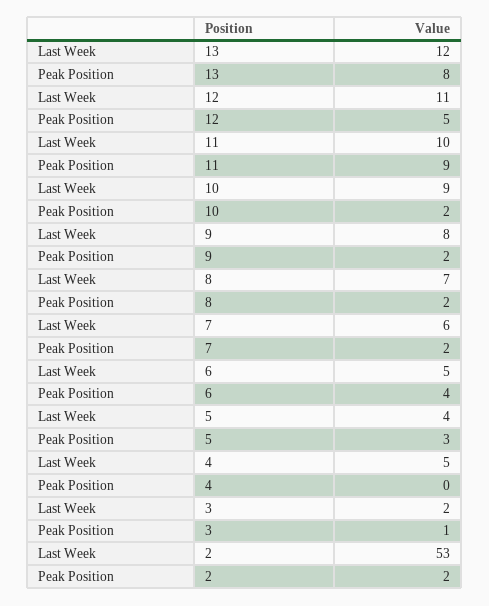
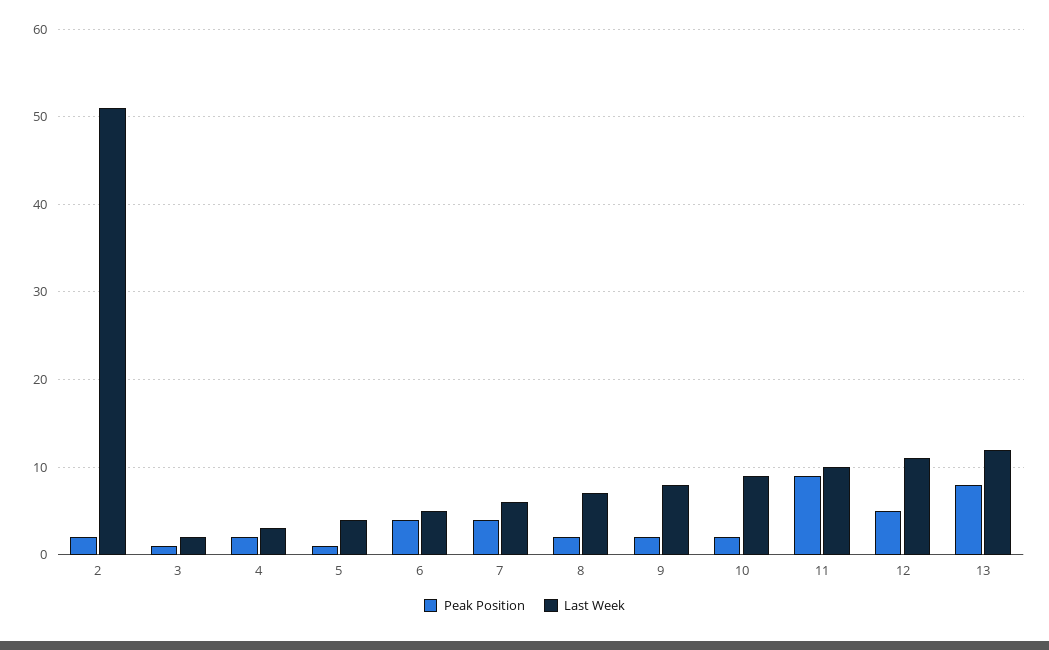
Peak Position, 7: 2 -> 4
Peak Position, 5: 3 -> 1
Last Week, 4: 5 -> 3
Peak Position, 4: 0 -> 2
Last Week, 2: 53 -> 51

